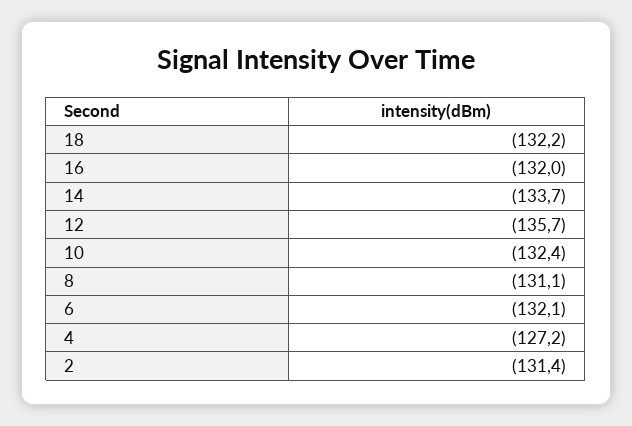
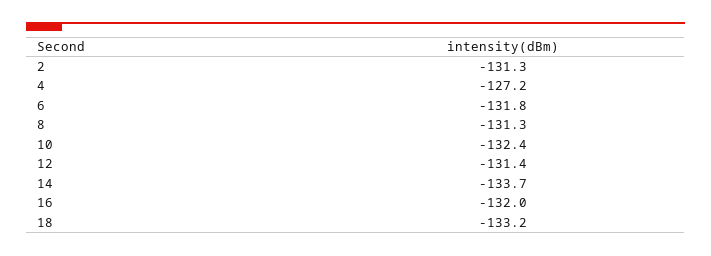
18: -132.2 -> -133.2
12: -135.7 -> -131.4
8: -131.1 -> -131.3
6: -132.1 -> -131.8
2: -131.4 -> -131.3

